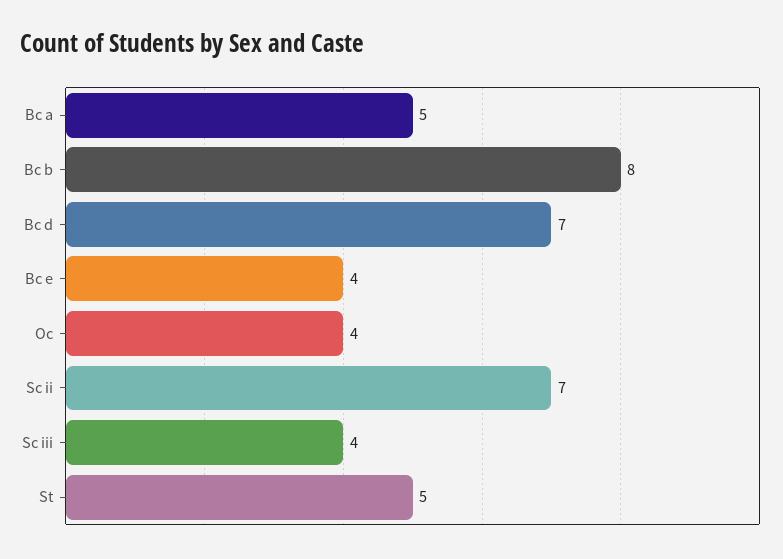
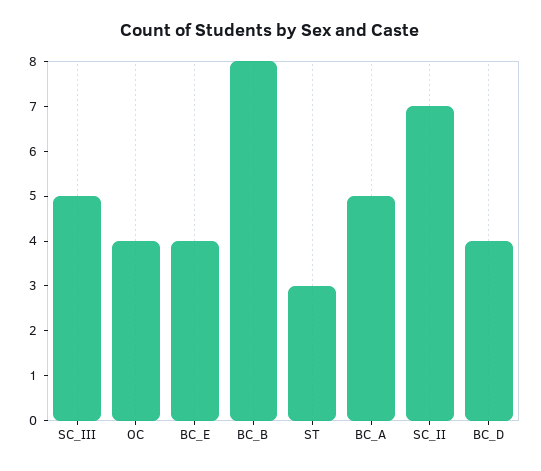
Bc d: 7 -> 4
Sc iii: 4 -> 5
St: 5 -> 3

